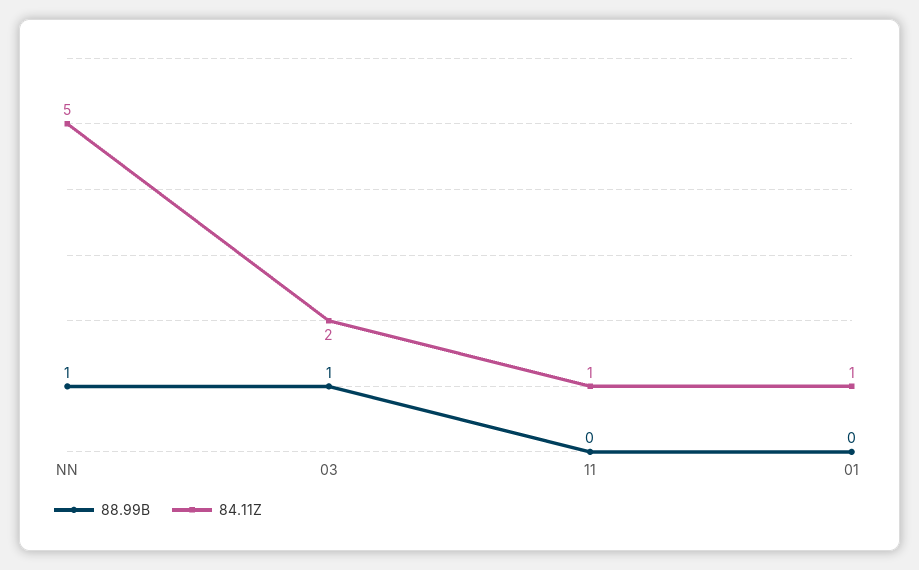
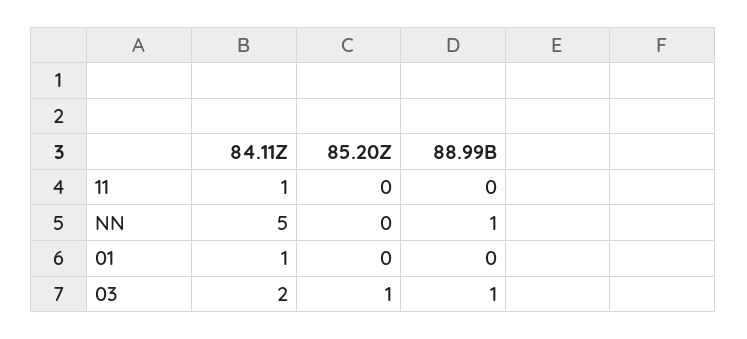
85.20Z, 11: none -> 0
85.20Z, NN: none -> 0
85.20Z, 01: none -> 0
85.20Z, 03: none -> 1

